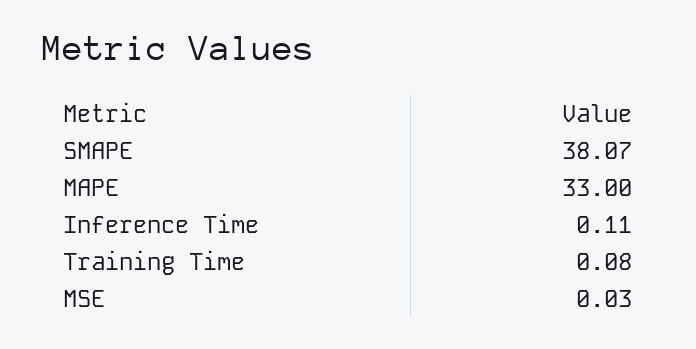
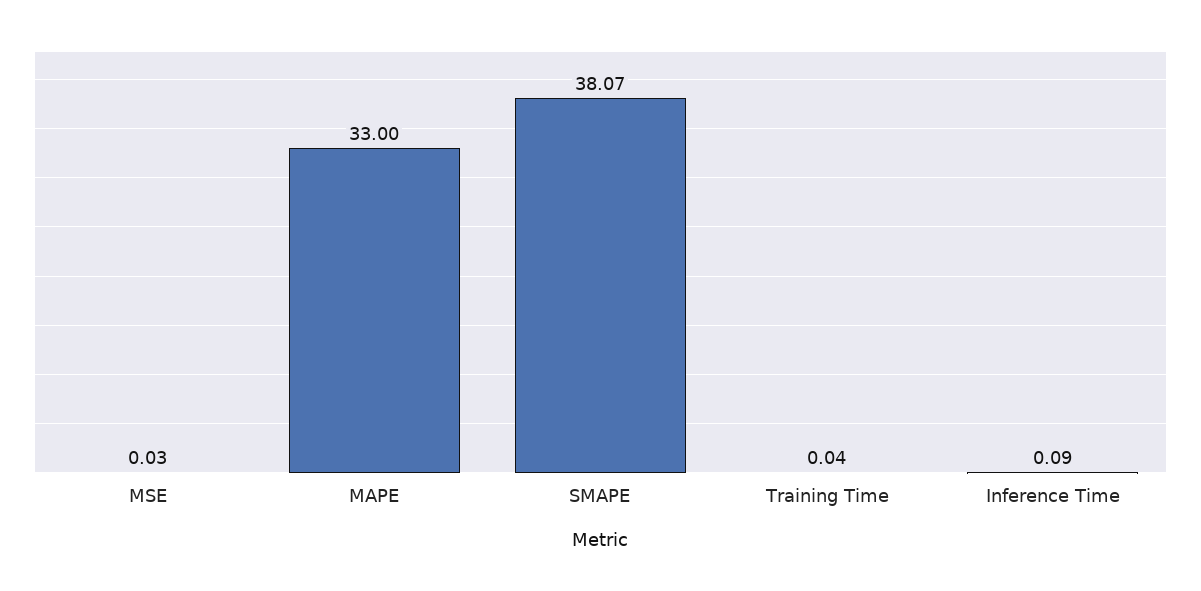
Inference Time: 0.11 -> 0.09
Training Time: 0.08 -> 0.04

